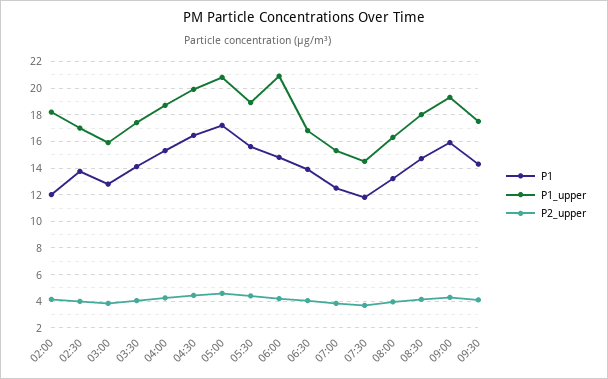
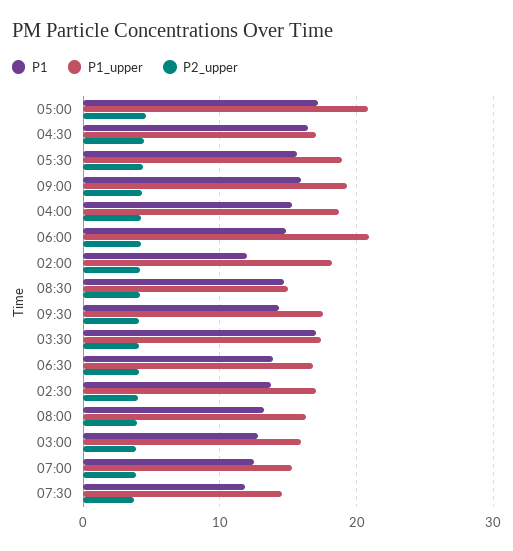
P1, 03:30: 14 -> 17
P1_upper, 04:30: 20 -> 17
P1_upper, 08:30: 18 -> 15

